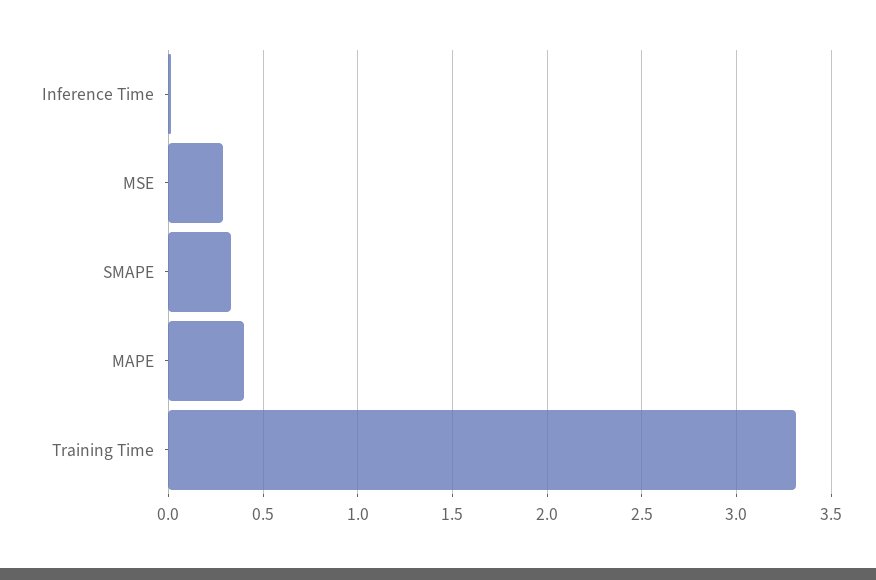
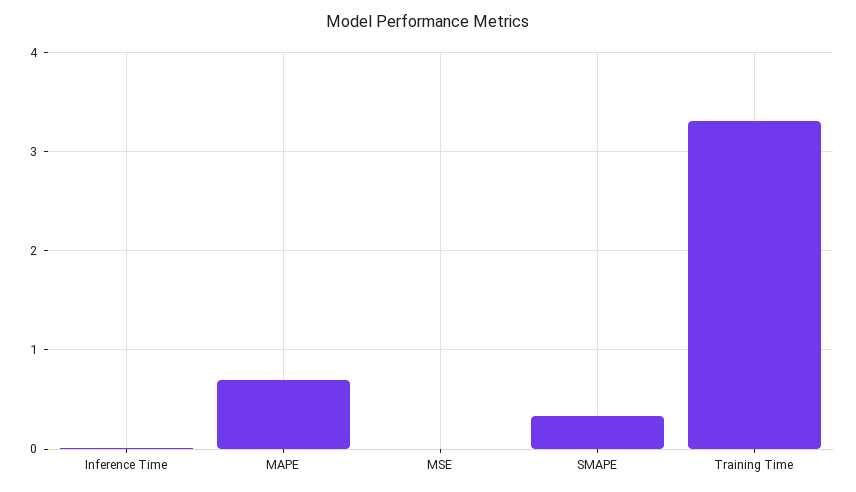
MSE: 0.3 -> 0
MAPE: 0.4 -> 0.7

